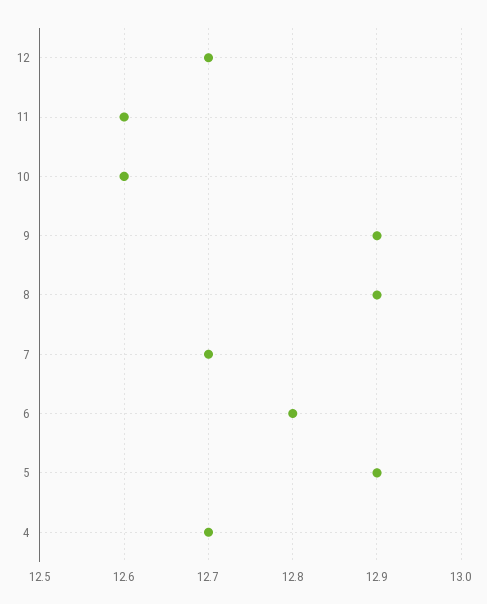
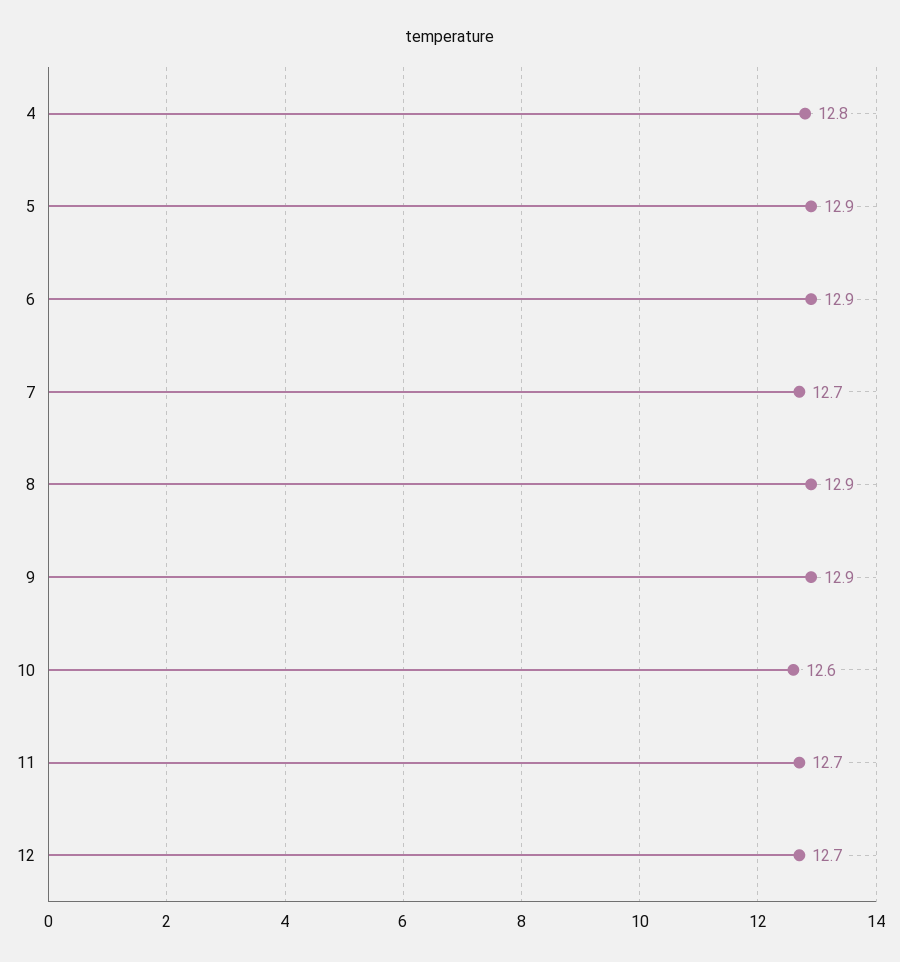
11: 12.6 -> 12.7
6: 12.8 -> 12.9
4: 12.7 -> 12.8

